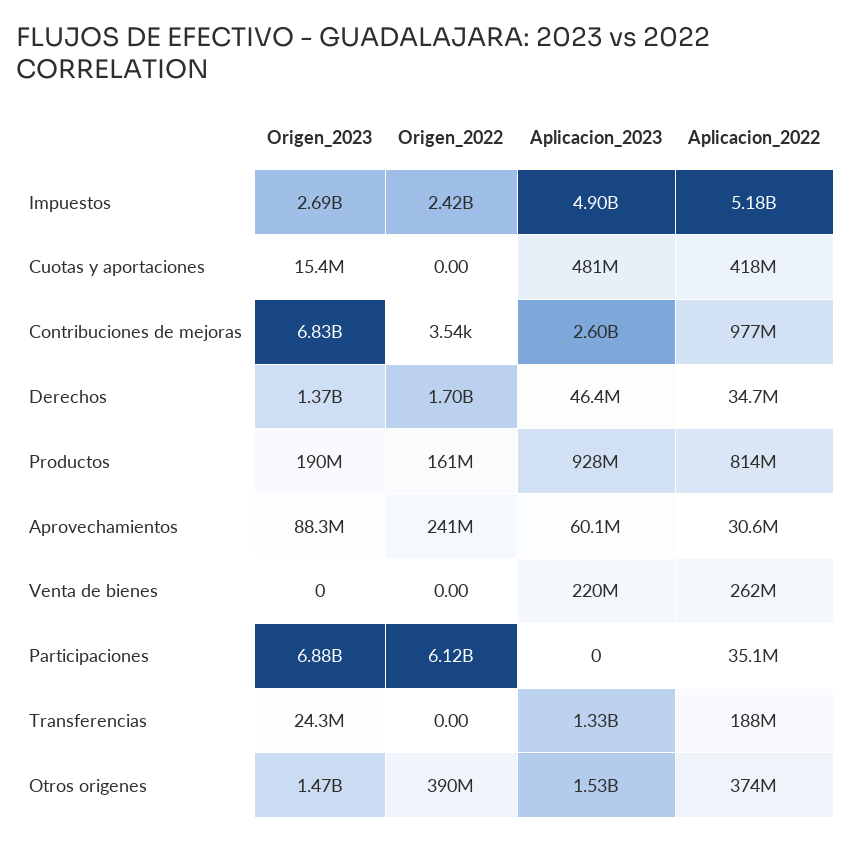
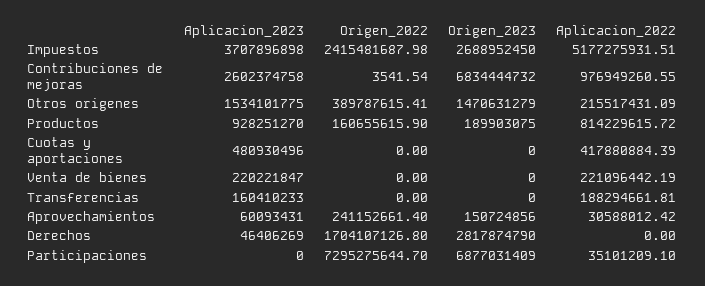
Aplicacion_2023, Impuestos: 4900000000 -> 3707896898
Origen_2023, Cuotas y aportaciones: 15400000 -> 0
Origen_2023, Derechos: 1370000000 -> 2817874790
Aplicacion_2022, Derechos: 34700000 -> 0
Origen_2023, Aprovechamientos: 88300000 -> 150724856
Aplicacion_2022, Venta de bienes: 262000000 -> 221096442.19
Origen_2022, Participaciones: 6120000000 -> 7295275644.7
Origen_2023, Transferencias: 24300000 -> 0
Aplicacion_2023, Transferencias: 1330000000 -> 160410233
Aplicacion_2022, Otros origenes: 374000000 -> 215517431.09

